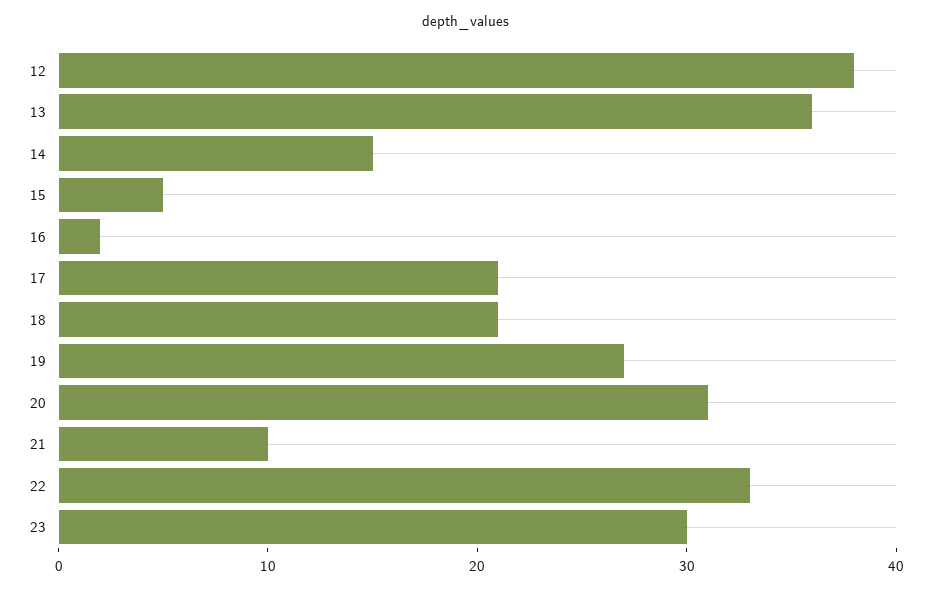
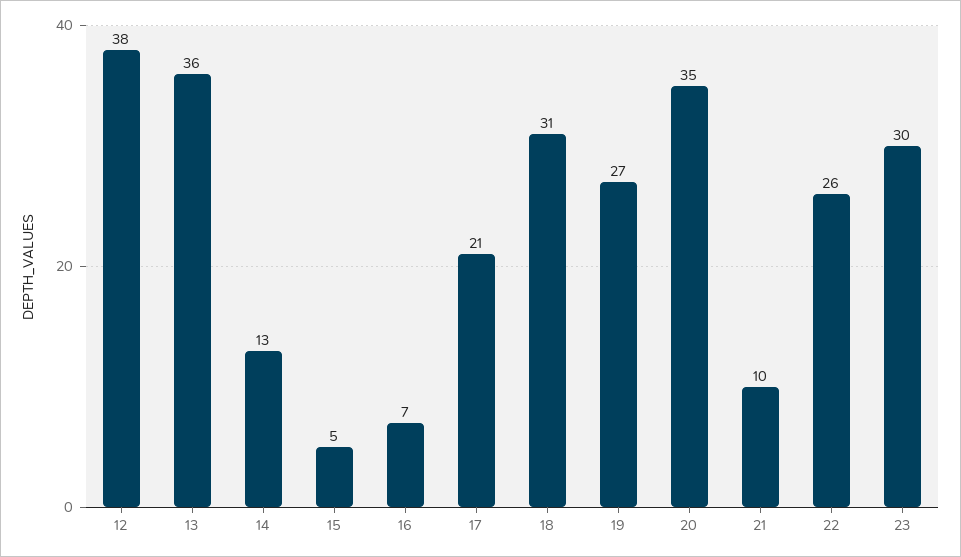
14: 15 -> 13
16: 2 -> 7
18: 21 -> 31
20: 31 -> 35
22: 33 -> 26

